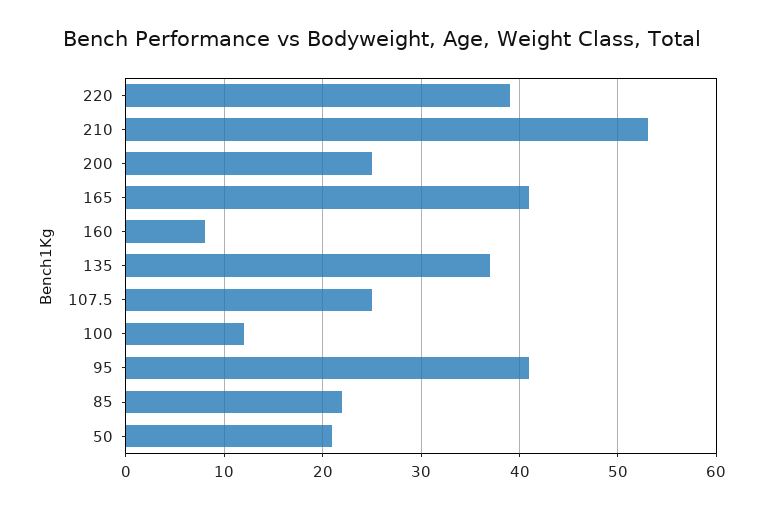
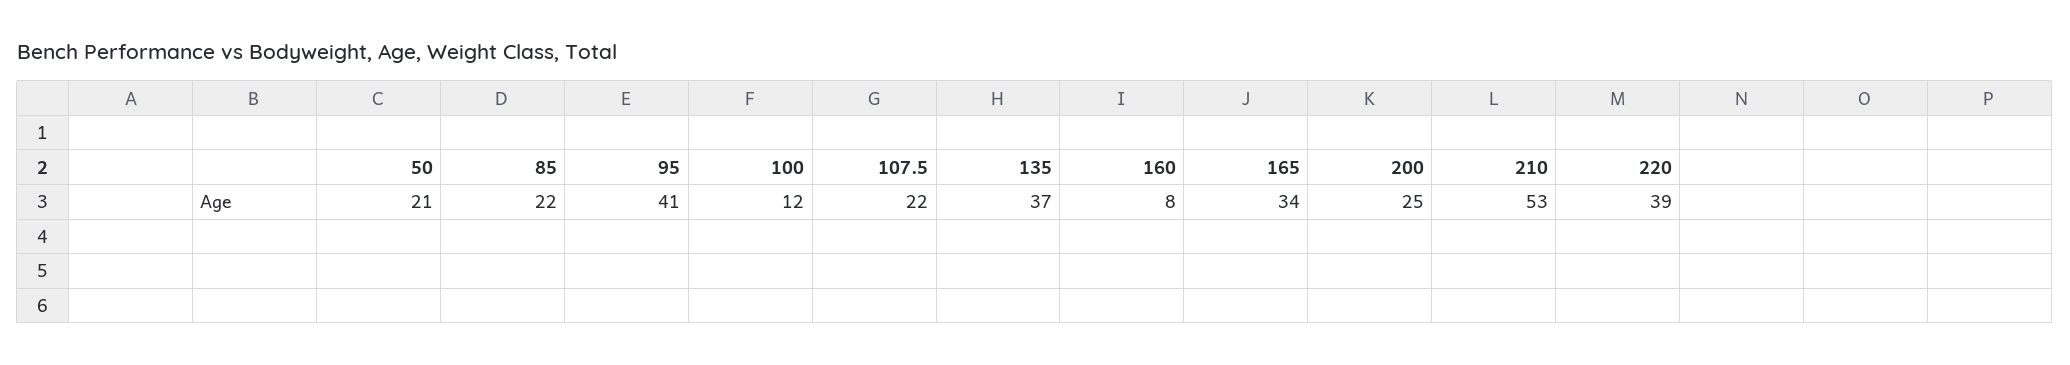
165: 41 -> 34
107.5: 25 -> 22

